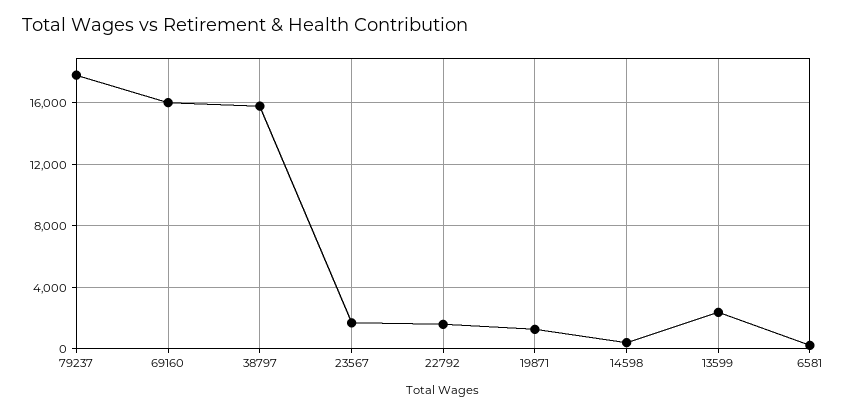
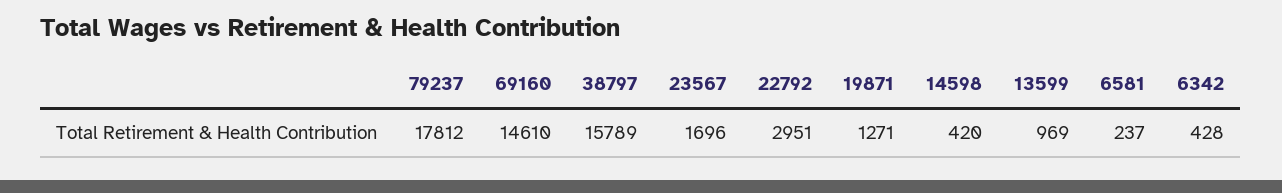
69160: 16000 -> 14610
22792: 1500 -> 2951
13599: 2500 -> 969
6342: none -> 428

